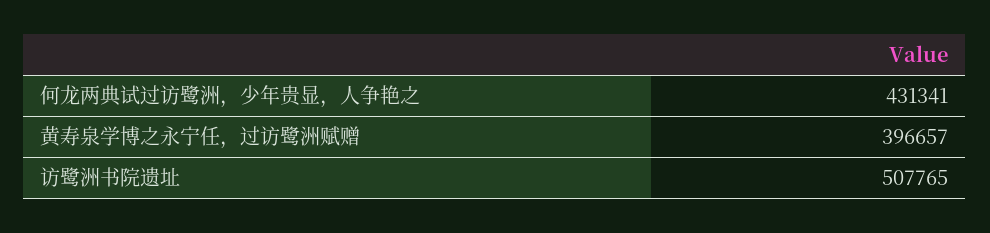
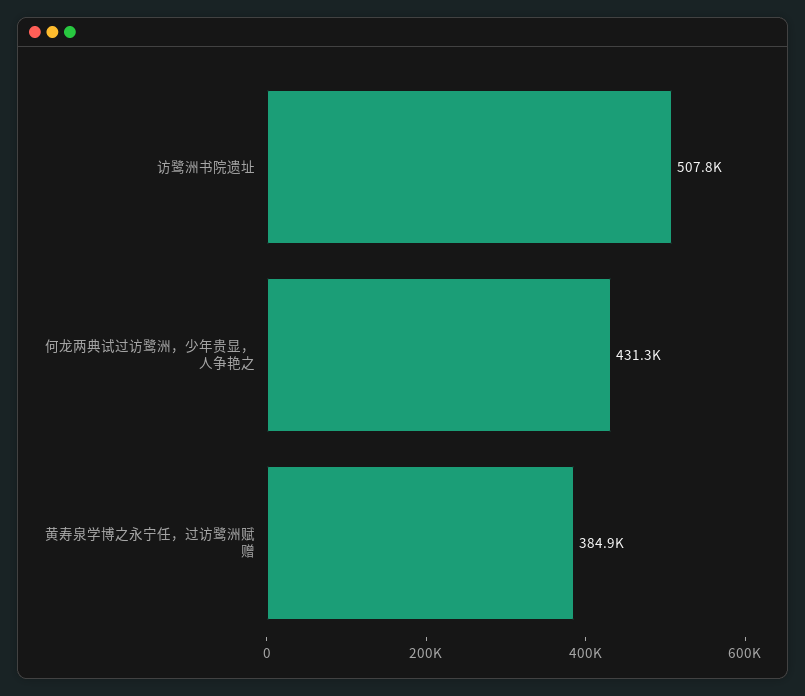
黄寿泉学博之永宁任，过访鹭洲赋赠: 396657 -> 384900

